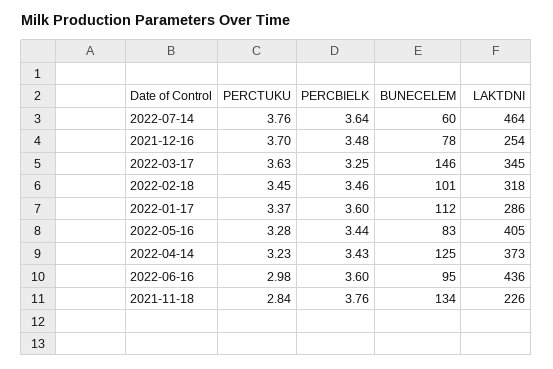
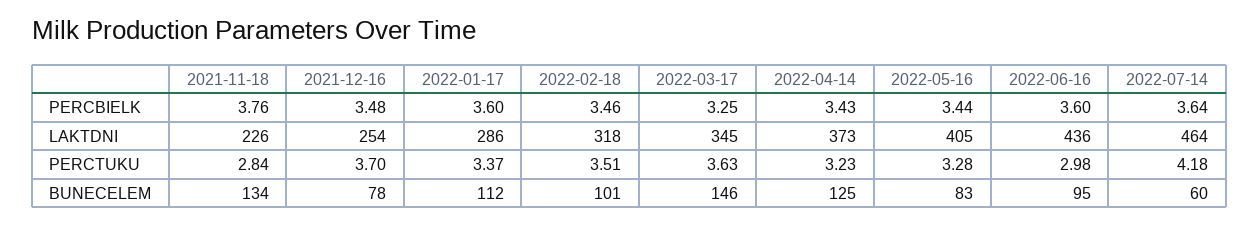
PERCTUKU, 2022-07-14: 3.76 -> 4.18
PERCTUKU, 2022-02-18: 3.45 -> 3.51

